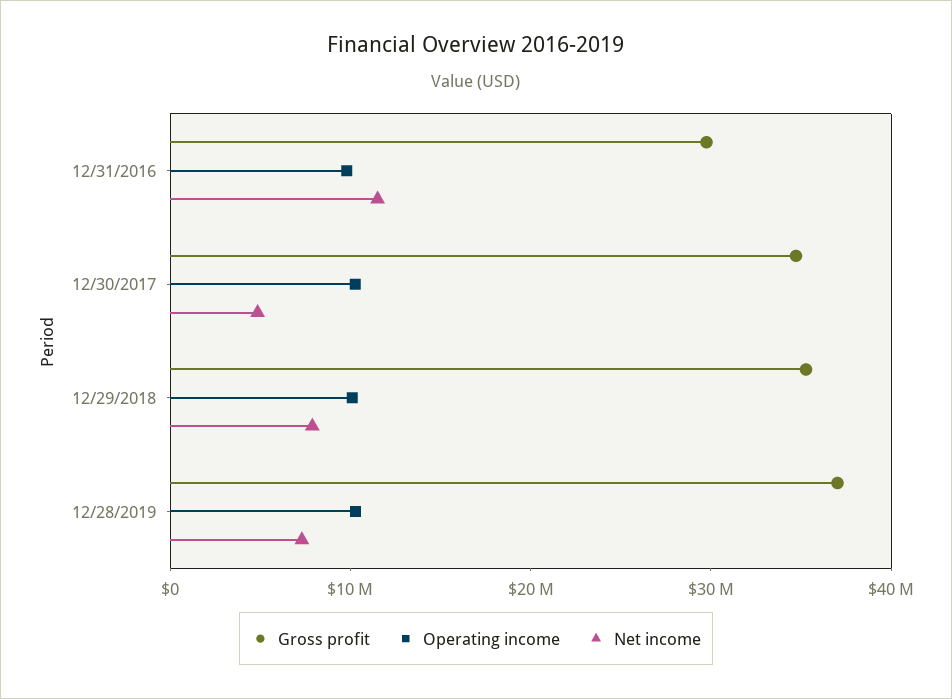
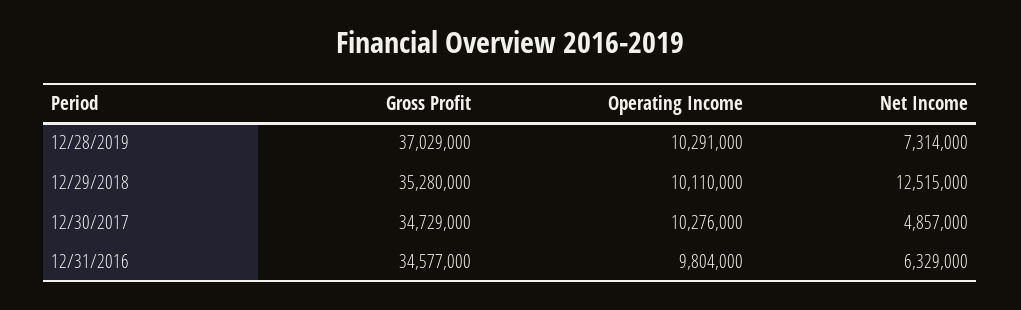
Gross profit, 12/31/2016: 30000000 -> 34577000
Net income, 12/31/2016: 12000000 -> 6329000
Net income, 12/29/2018: 8000000 -> 12515000

